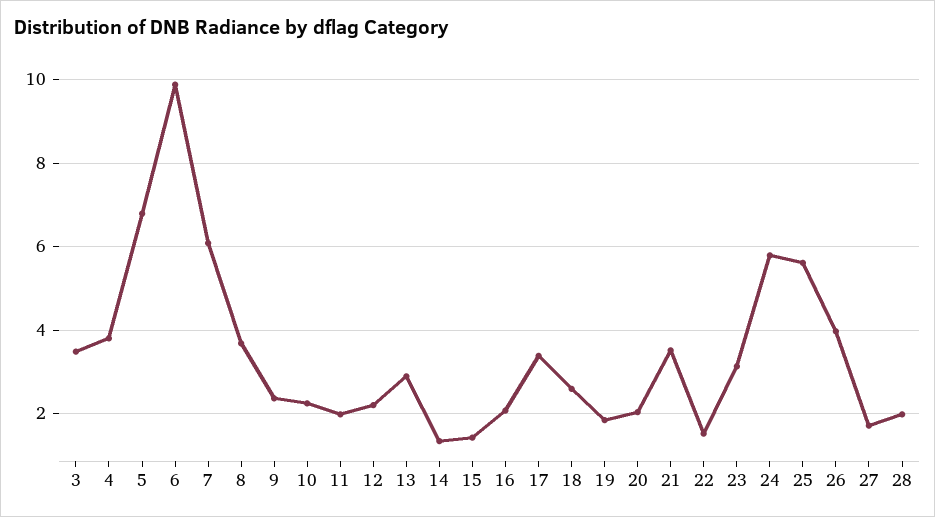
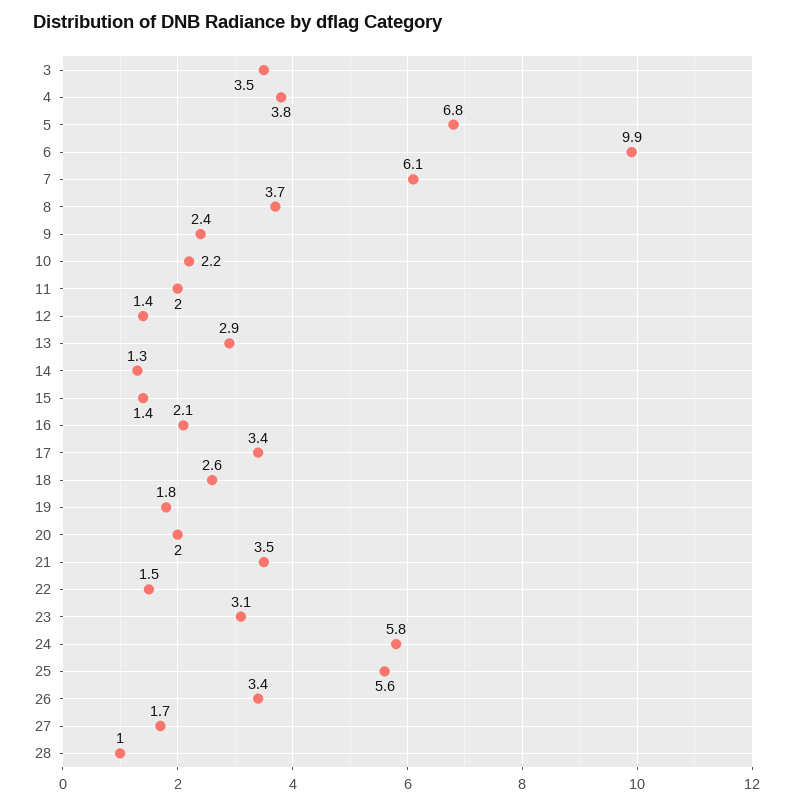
12: 2.2 -> 1.4
26: 4 -> 3.4
28: 2 -> 1

